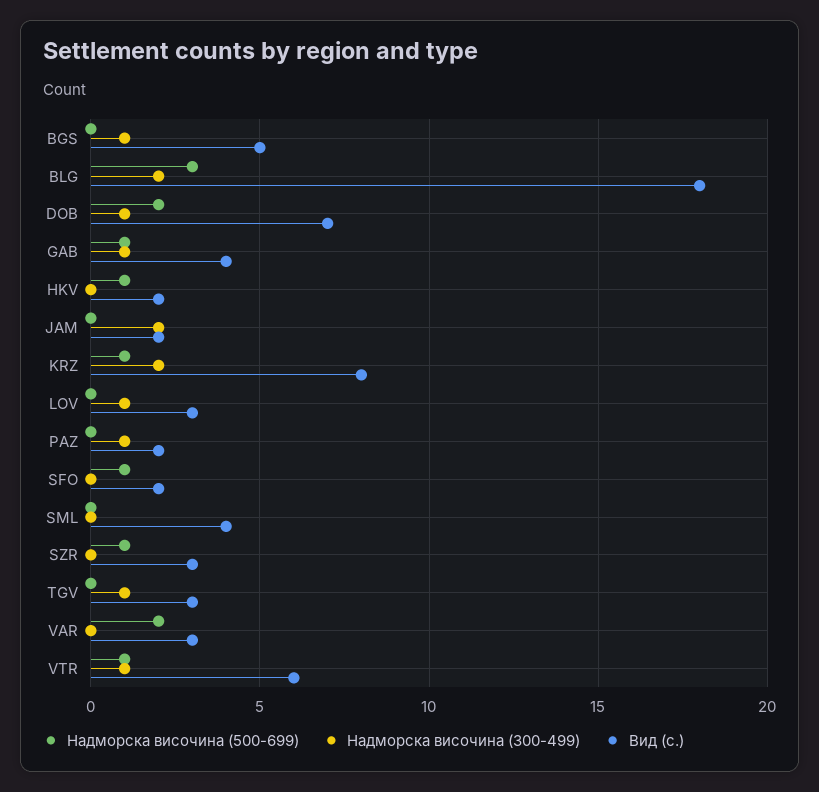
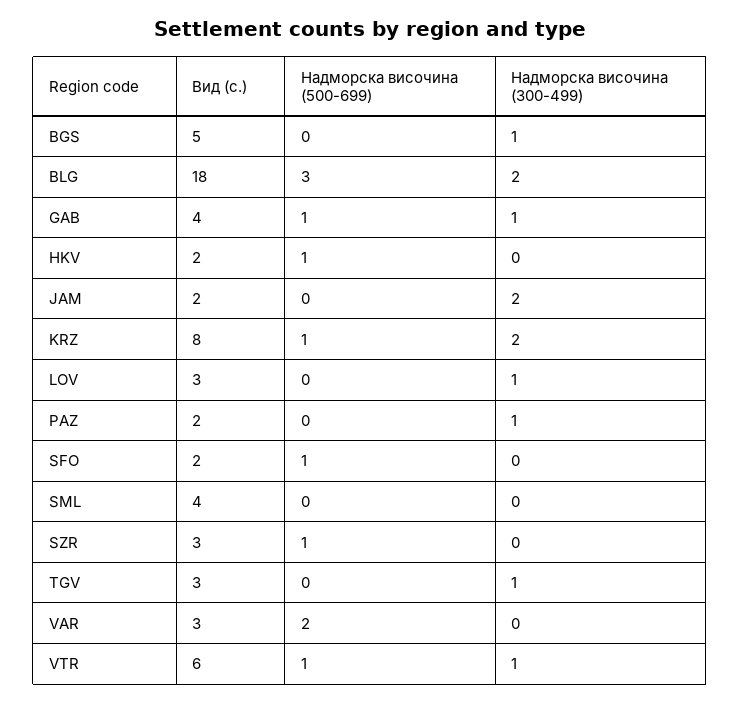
Надморска височина (500-699), DOB: 2 -> none
Надморска височина (300-499), DOB: 1 -> none
Вид (с.), DOB: 7 -> none

